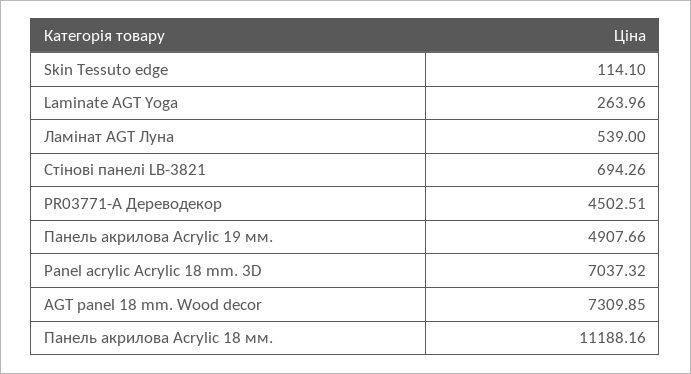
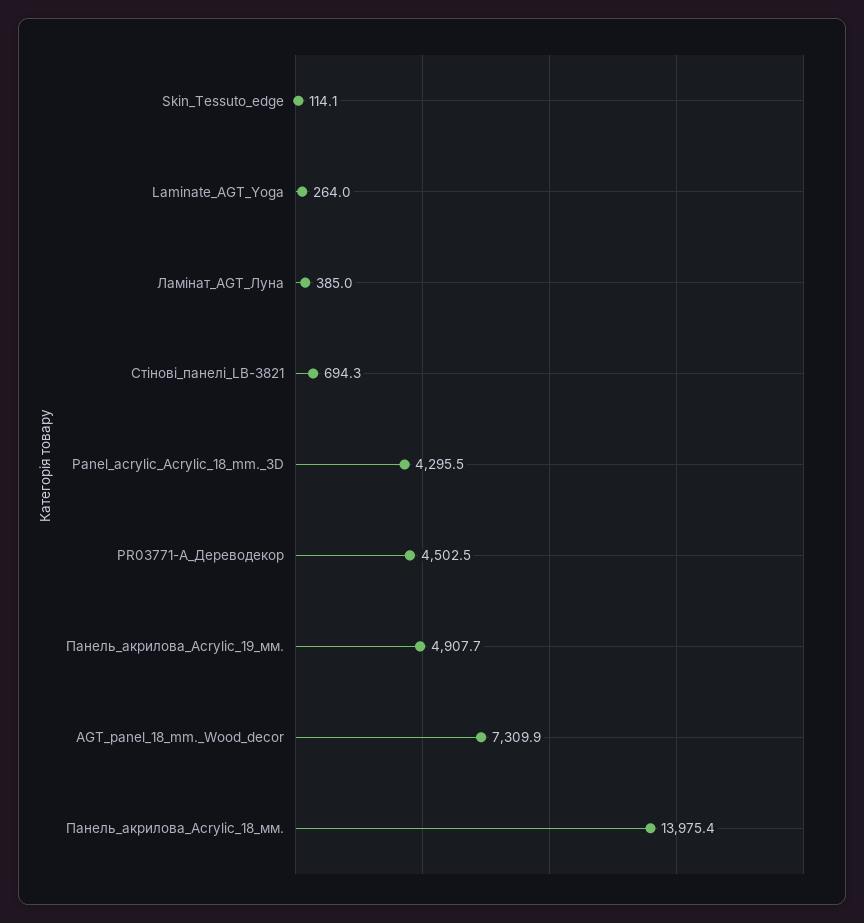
Ламінат AGT Луна: 539 -> 385
Panel acrylic Acrylic 18 mm. 3D: 7037.32 -> 4295.5
Панель акрилова Acrylic 18 мм.: 11188.16 -> 13975.4

